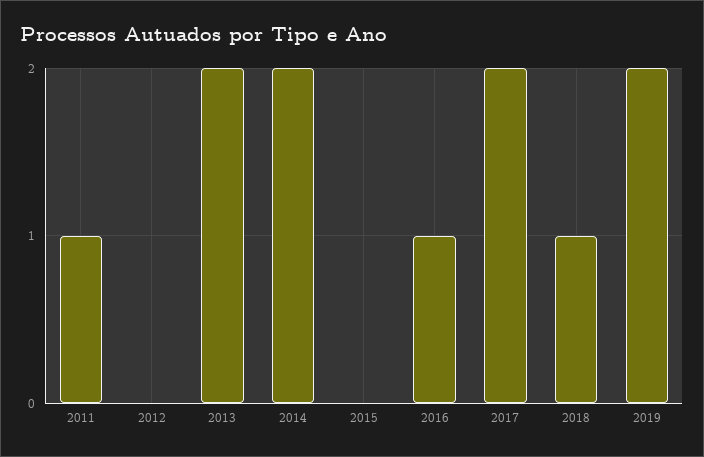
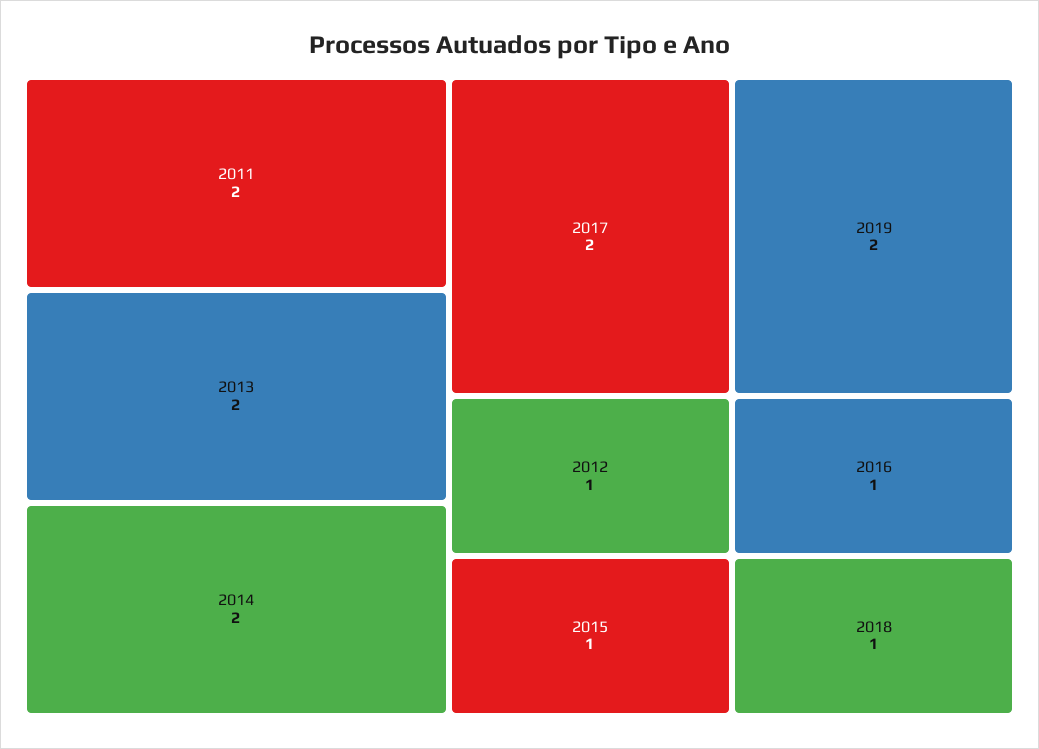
2011: 1 -> 2
2012: 0 -> 1
2015: 0 -> 1

